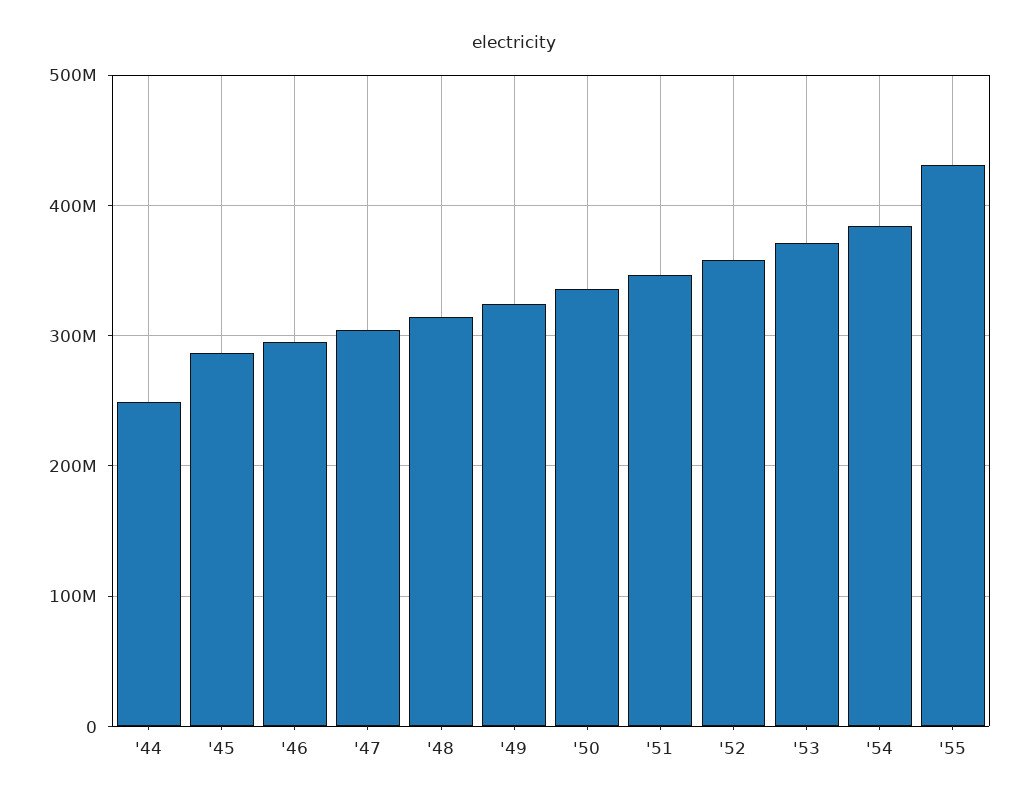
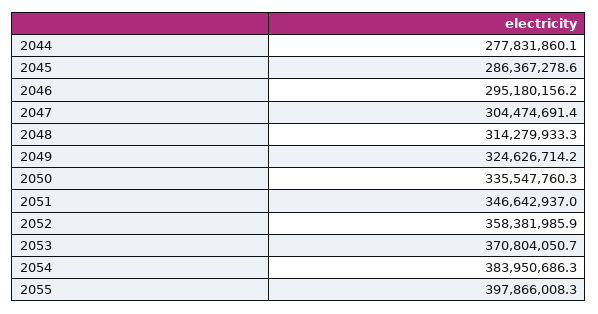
'44: 250000000 -> 277831860.1
'55: 430000000 -> 397866008.3

